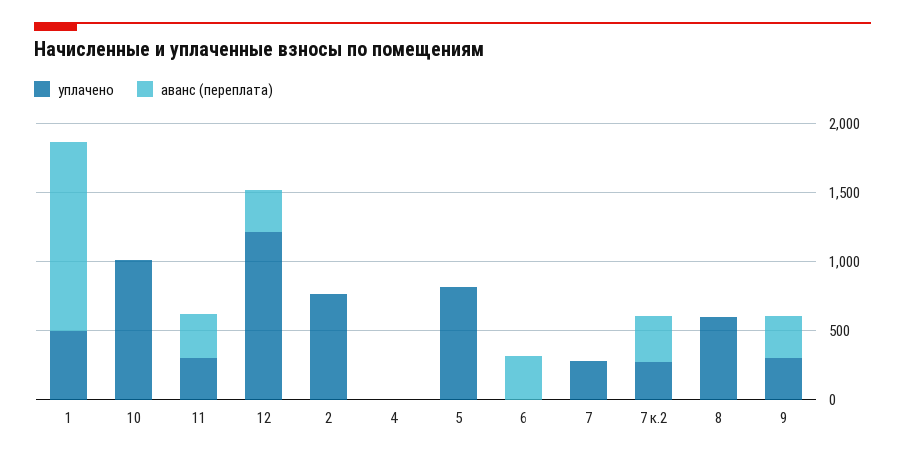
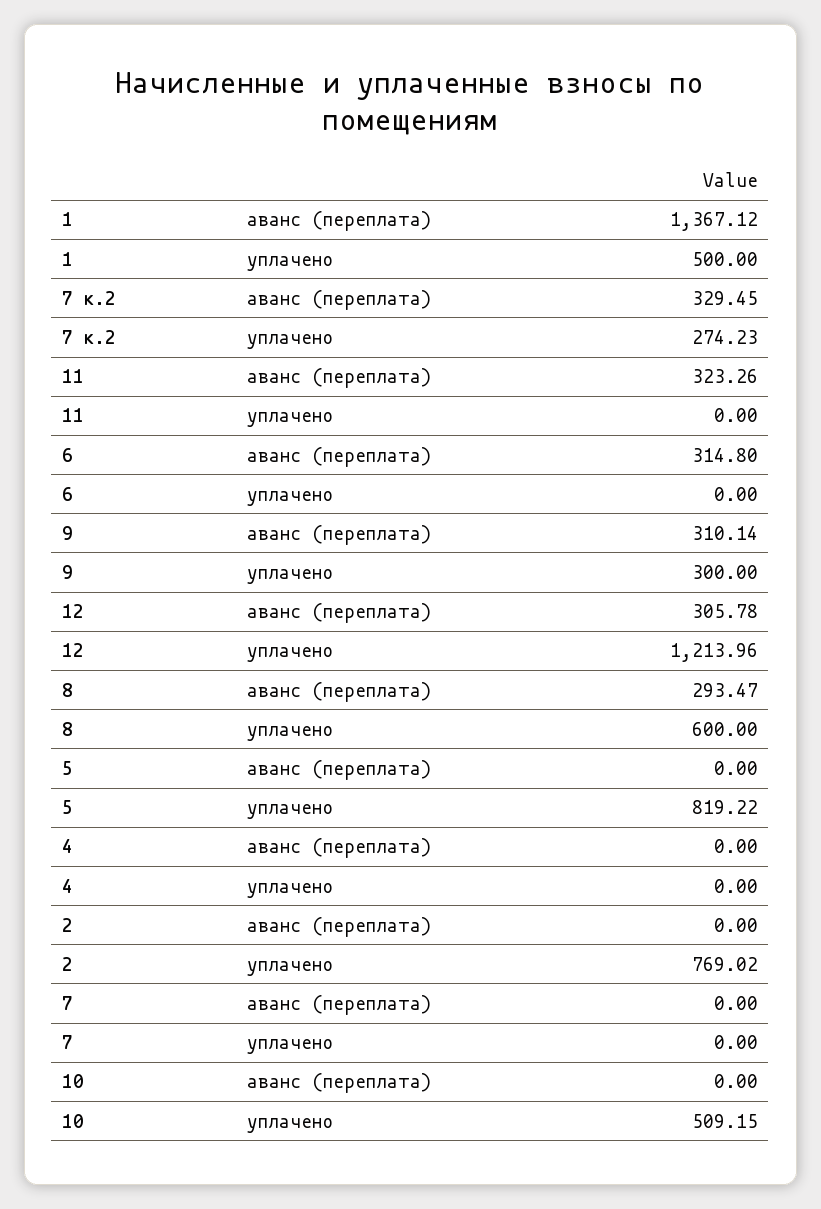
уплачено, 10: 1000 -> 509.15
уплачено, 11: 300 -> 0
уплачено, 7: 300 -> 0
аванс (переплата), 8: 0 -> 293.47

